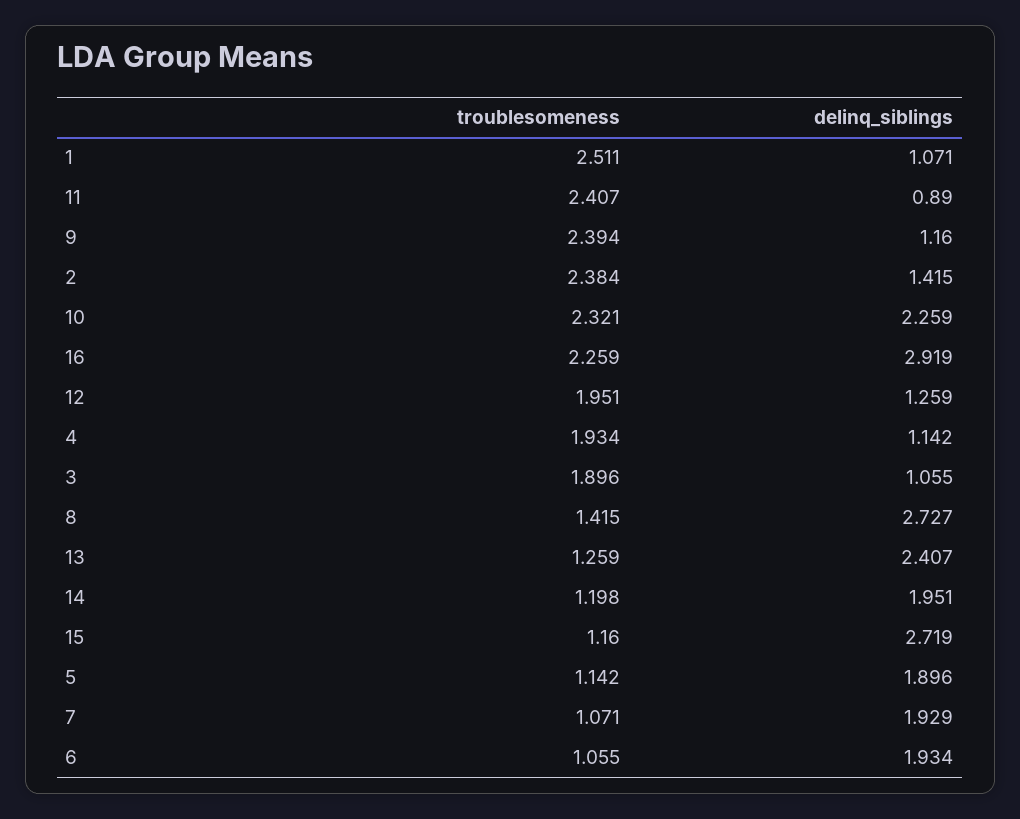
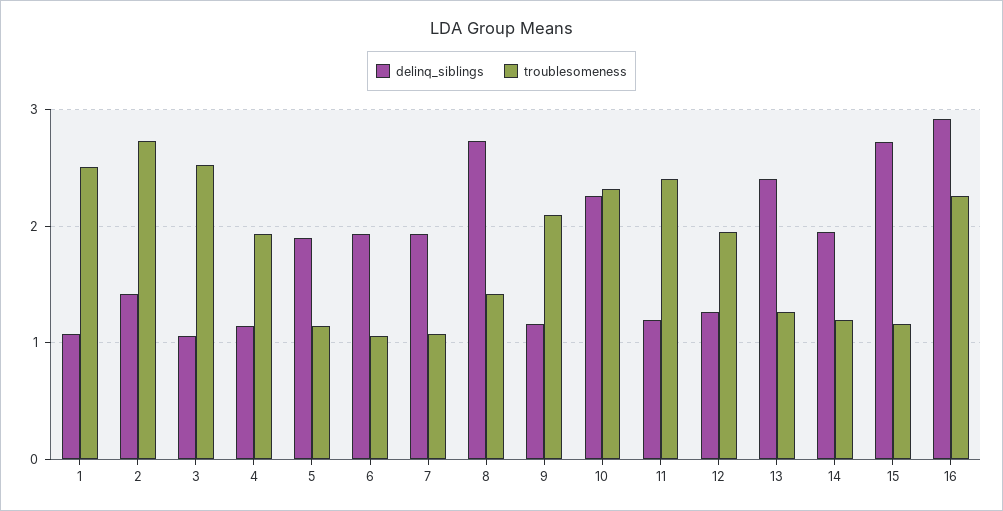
delinq_siblings, 11: 0.89 -> 1.2
troublesomeness, 9: 2.394 -> 2.1
troublesomeness, 2: 2.384 -> 2.7
troublesomeness, 3: 1.896 -> 2.5

